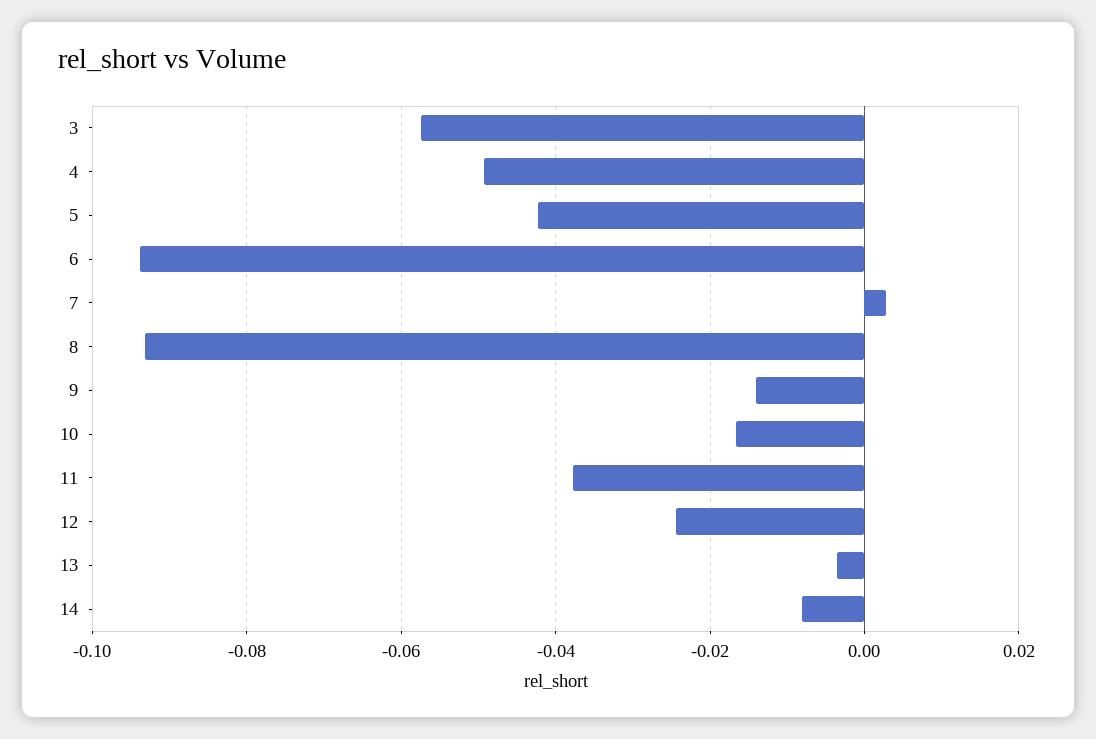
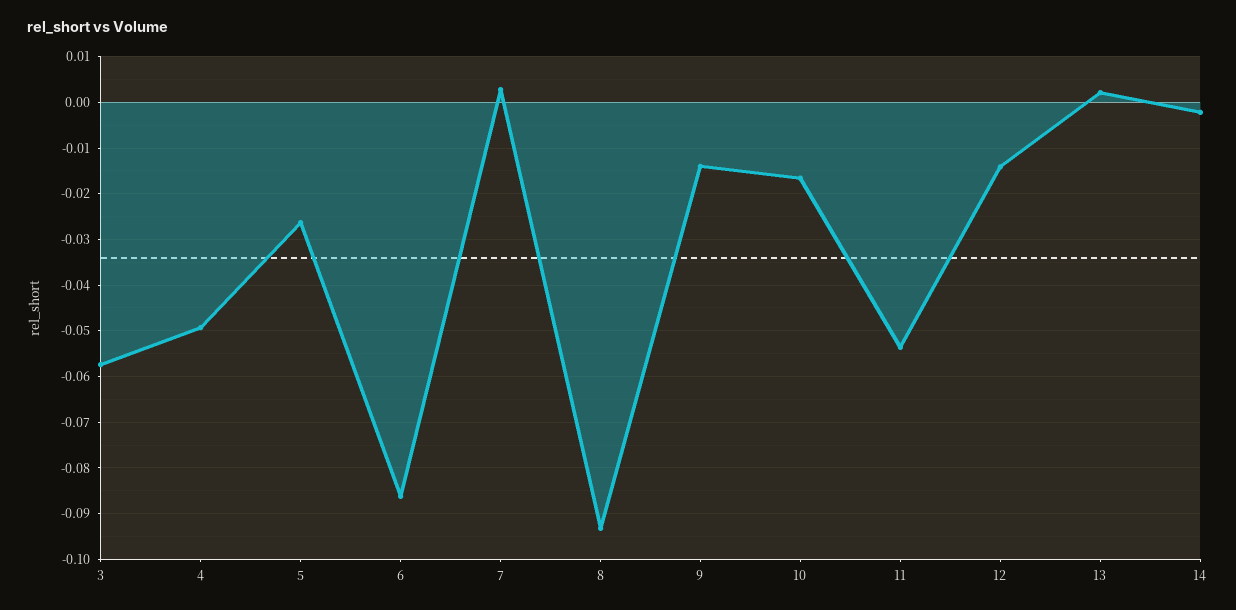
5: -0.042 -> -0.026
6: -0.094 -> -0.086
11: -0.038 -> -0.054
12: -0.024 -> -0.014
13: -0.004 -> 0.002
14: -0.008 -> -0.002

